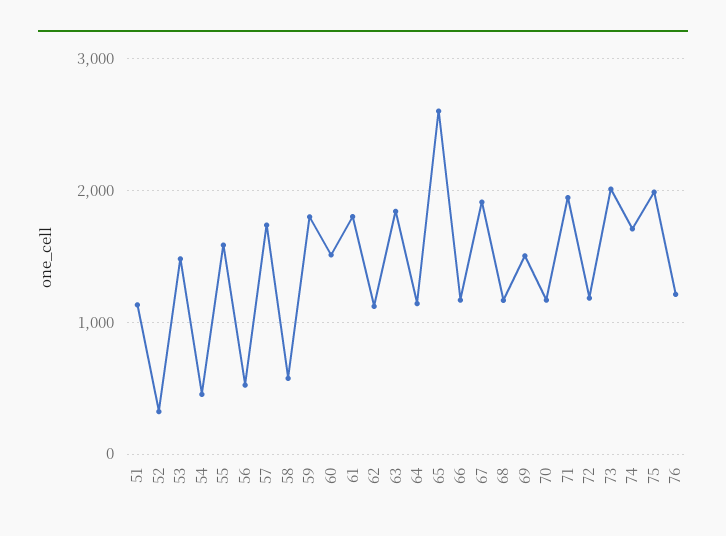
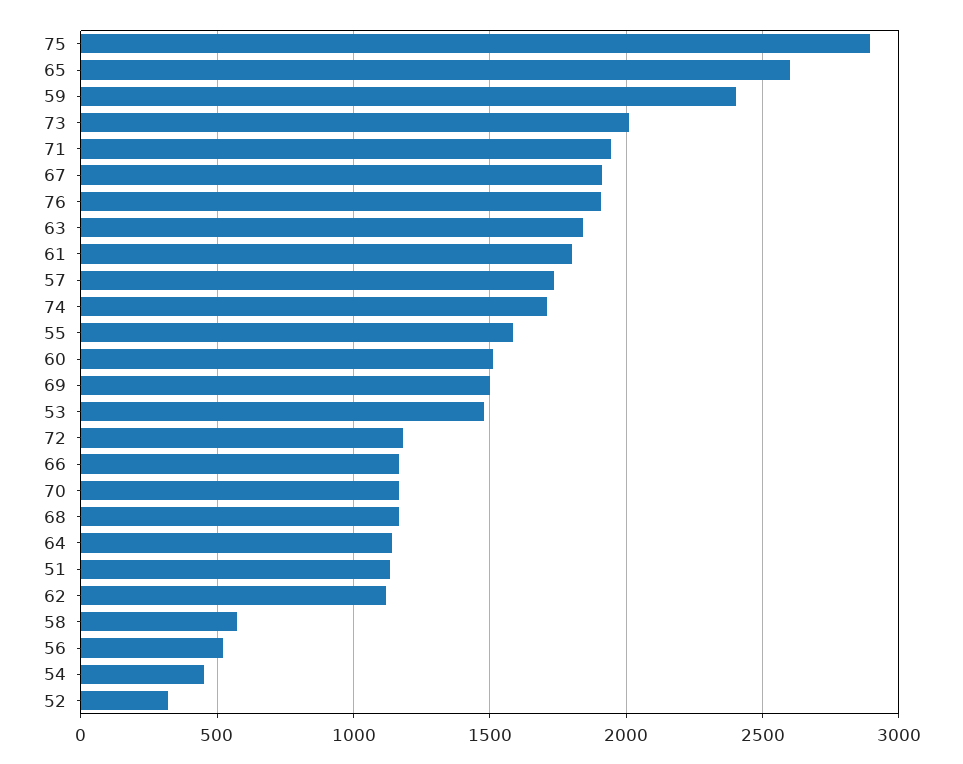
59: 1800 -> 2400
75: 2000 -> 2900
76: 1200 -> 1900

